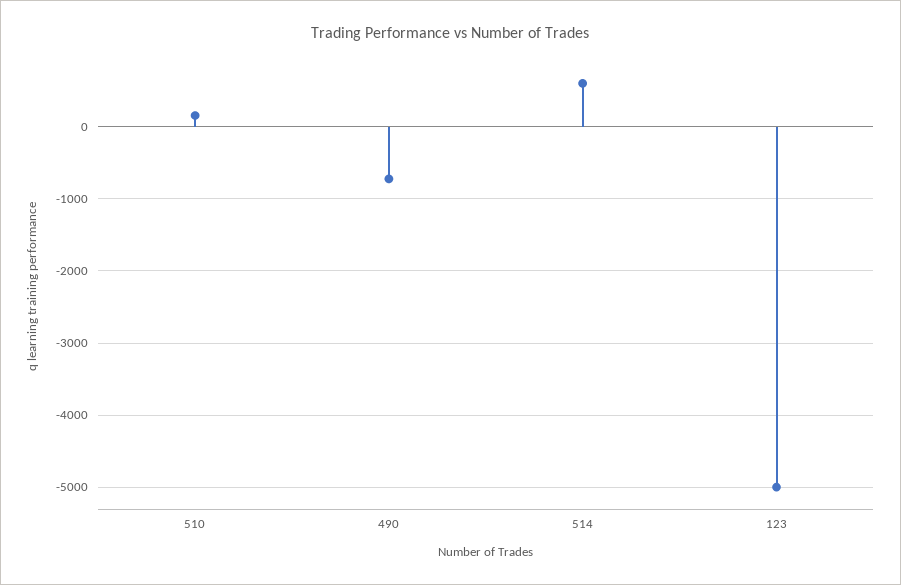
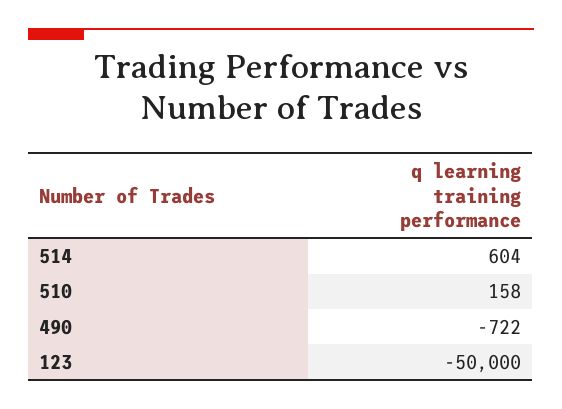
123: -5000 -> -50000

